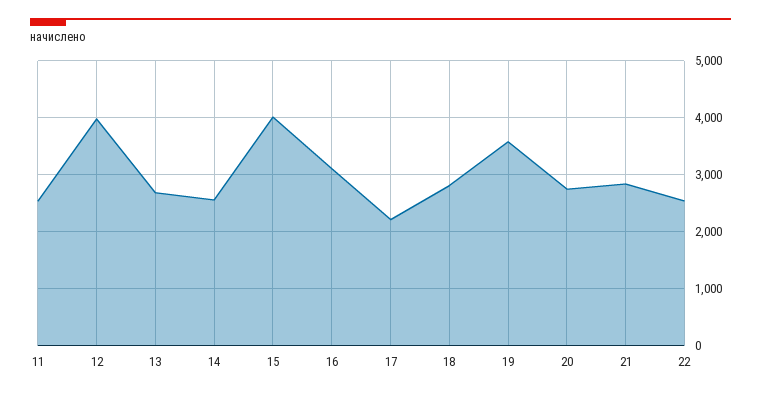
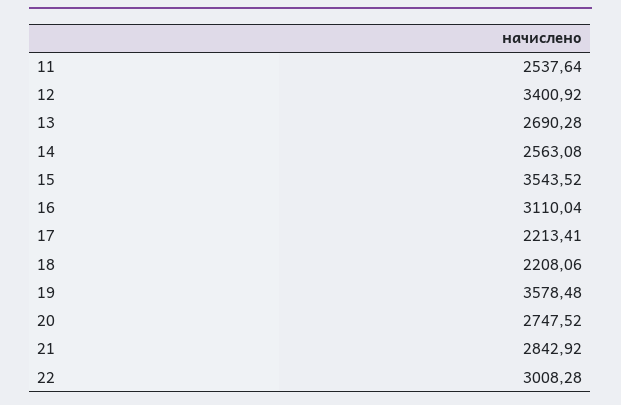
12: 4000 -> 3400.92
15: 4000 -> 3543.52
18: 2800 -> 2208.06
22: 2600 -> 3008.28

